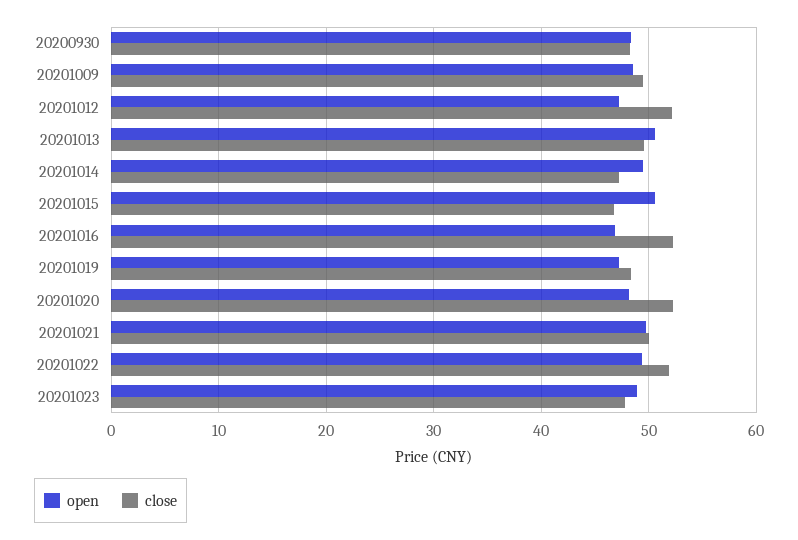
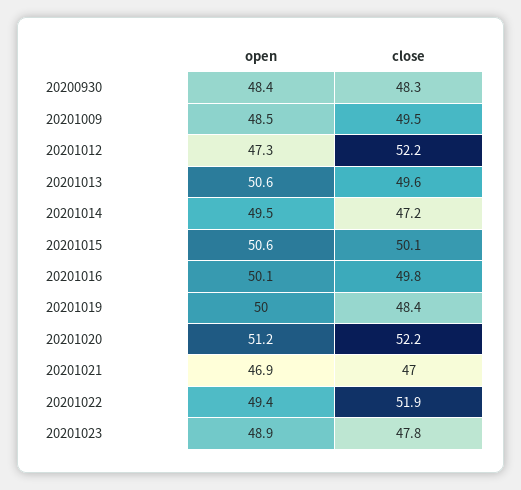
close, 20201015: 47 -> 50.1
open, 20201016: 47 -> 50.1
close, 20201016: 52 -> 49.8
open, 20201019: 47 -> 50
open, 20201020: 48 -> 51.2
open, 20201021: 50 -> 46.9
close, 20201021: 50 -> 47

